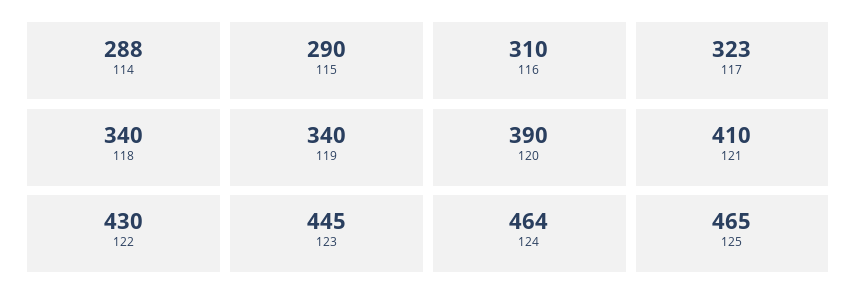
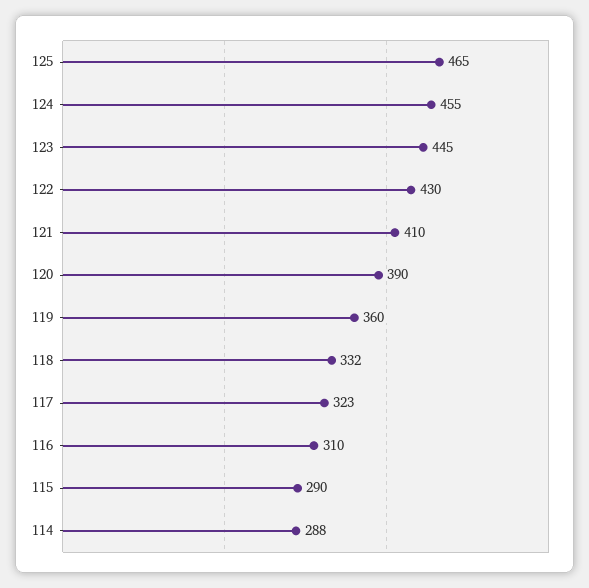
118: 340 -> 332
119: 340 -> 360
124: 464 -> 455

